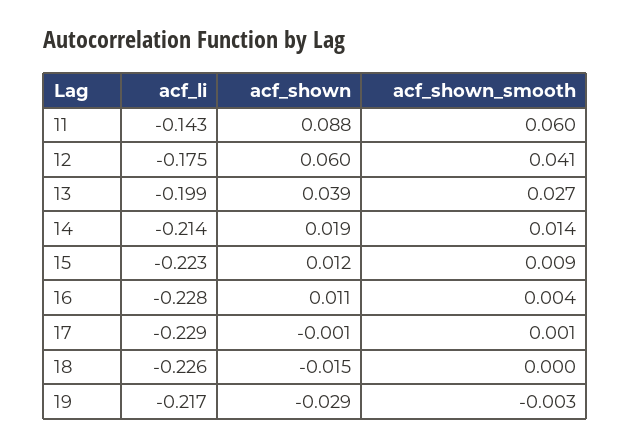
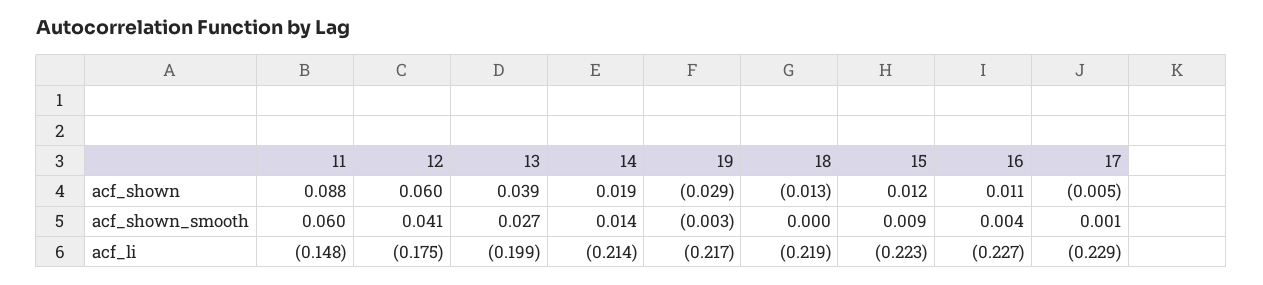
acf_li, 11: -0.143 -> -0.148
acf_li, 16: -0.228 -> -0.227
acf_shown, 17: -0.001 -> -0.005
acf_li, 18: -0.226 -> -0.219
acf_shown, 18: -0.015 -> -0.013

